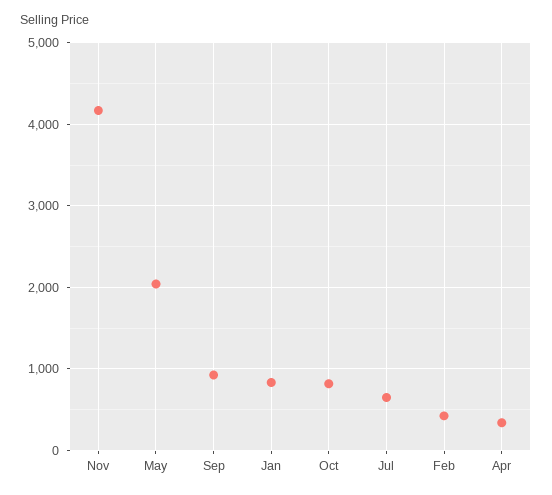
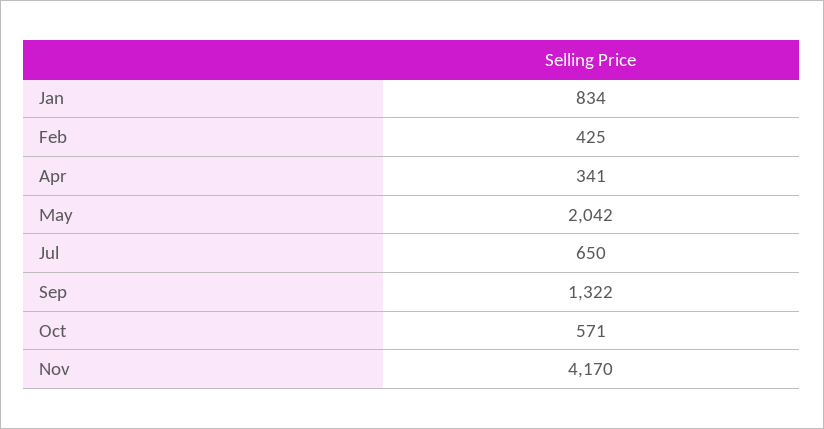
Sep: 900 -> 1322
Oct: 800 -> 571

